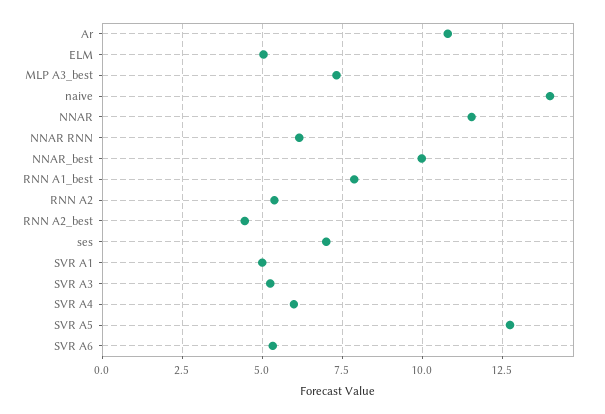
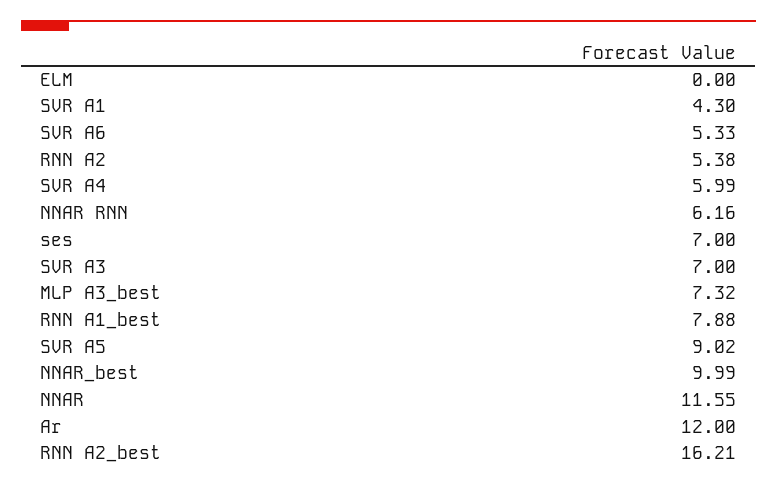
Ar: 10.75 -> 12
ELM: 5 -> 0
naive: 14 -> none
RNN A2_best: 4.5 -> 16.21
SVR A1: 5 -> 4.3
SVR A3: 5.25 -> 7
SVR A5: 12.75 -> 9.02

